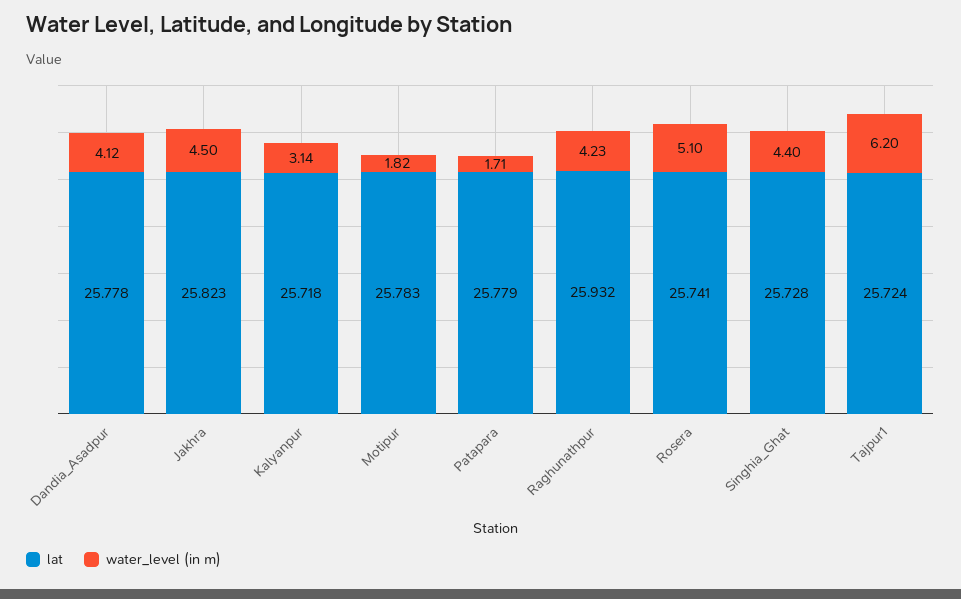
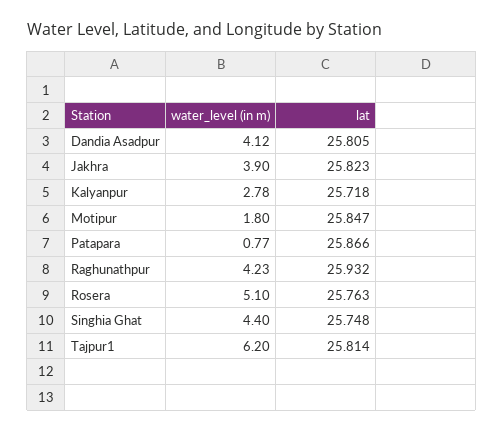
lat, Dandia_Asadpur: 25.778 -> 25.805
water_level (in m), Jakhra: 4.5 -> 3.9
water_level (in m), Kalyanpur: 3.14 -> 2.78
lat, Motipur: 25.783 -> 25.847
water_level (in m), Motipur: 1.82 -> 1.8
lat, Patapara: 25.779 -> 25.866
water_level (in m), Patapara: 1.71 -> 0.77
lat, Rosera: 25.741 -> 25.763
lat, Singhia_Ghat: 25.728 -> 25.748
lat, Tajpur1: 25.724 -> 25.814

